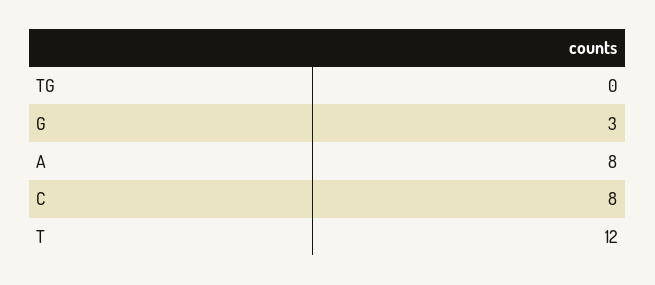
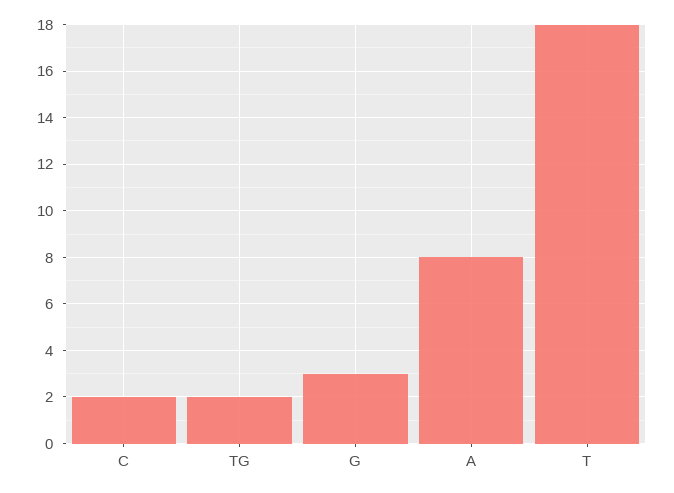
TG: 0 -> 2
C: 8 -> 2
T: 12 -> 18

